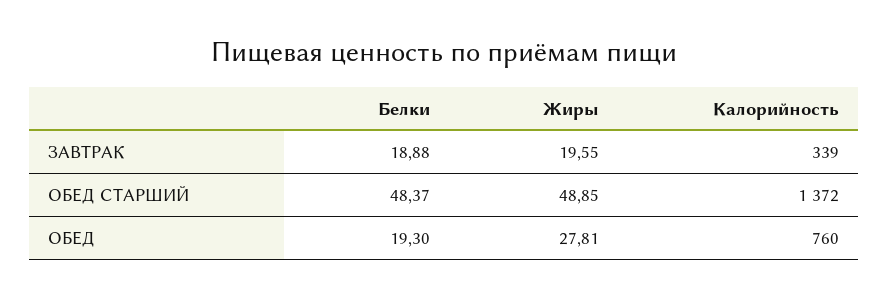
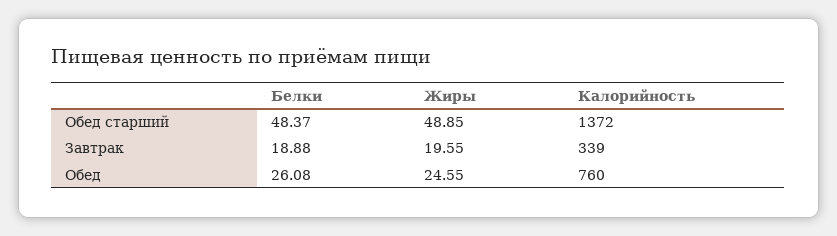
Белки, ОБЕД: 19.3 -> 26.08
Жиры, ОБЕД: 27.81 -> 24.55

